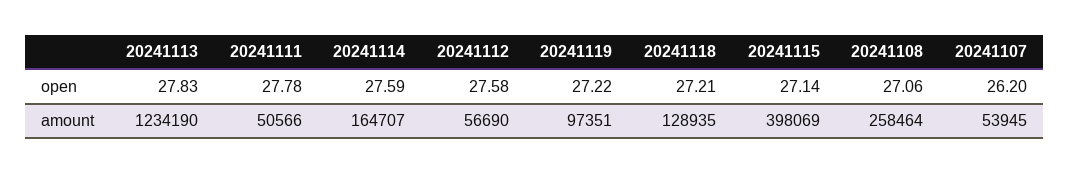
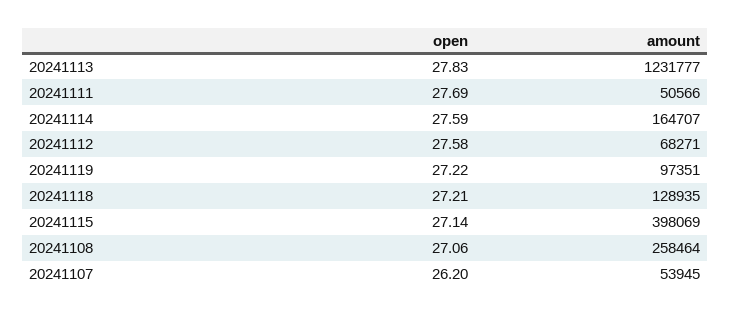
20241111, open: 27.78 -> 27.69
20241113, amount: 1234190 -> 1231777
20241112, amount: 56690 -> 68271

